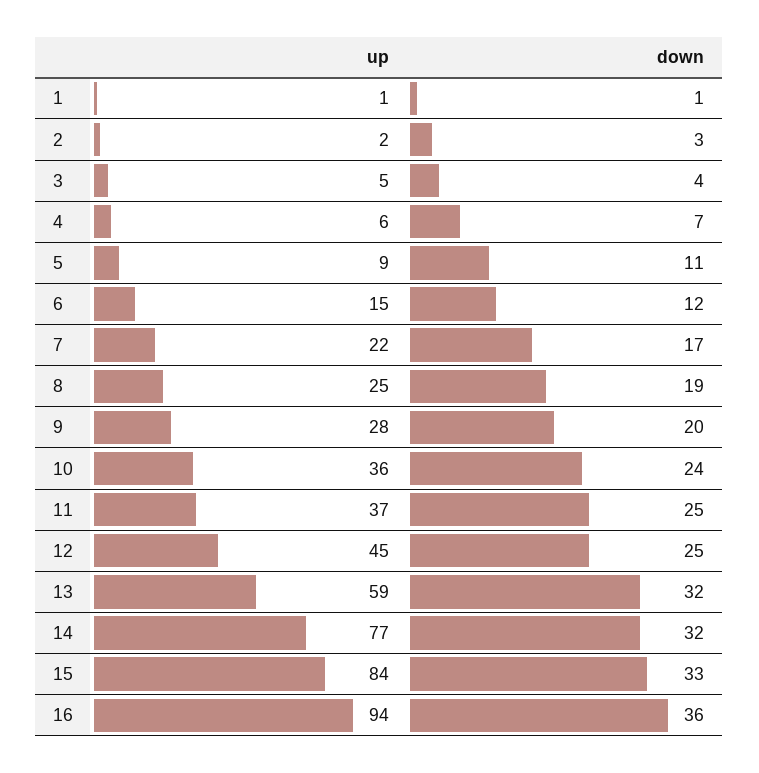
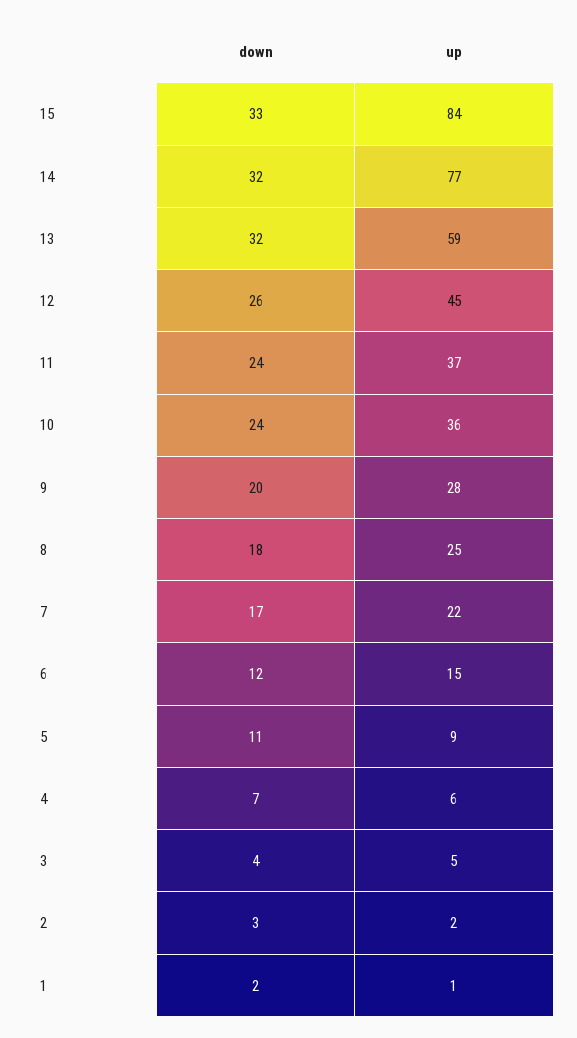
down, 1: 1 -> 2
down, 8: 19 -> 18
down, 11: 25 -> 24
down, 12: 25 -> 26
up, 16: 94 -> none
down, 16: 36 -> none

